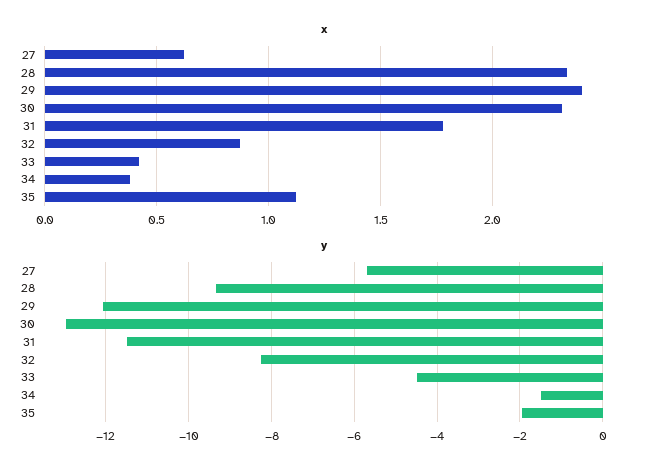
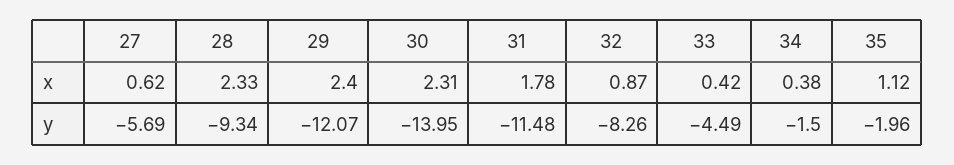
y, 30: -13 -> -13.95

